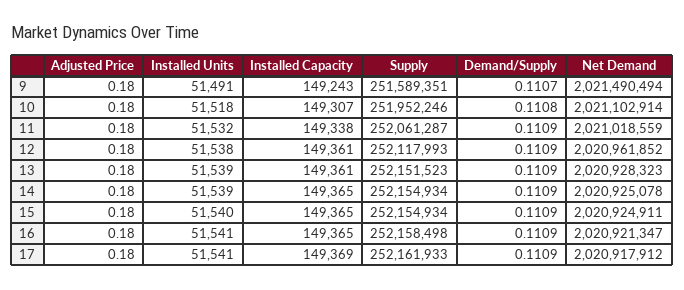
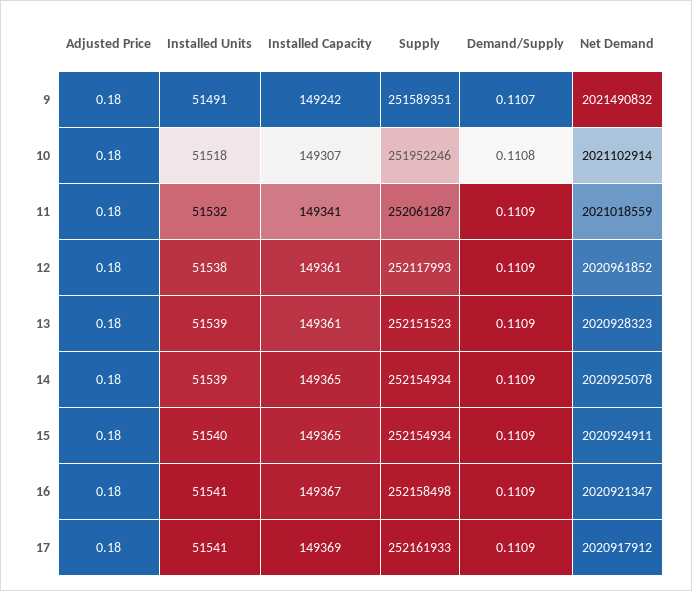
Installed Capacity, 9: 149243 -> 149242
Net Demand, 9: 2021490494 -> 2021490832
Installed Capacity, 11: 149338 -> 149341
Installed Capacity, 16: 149365 -> 149367

